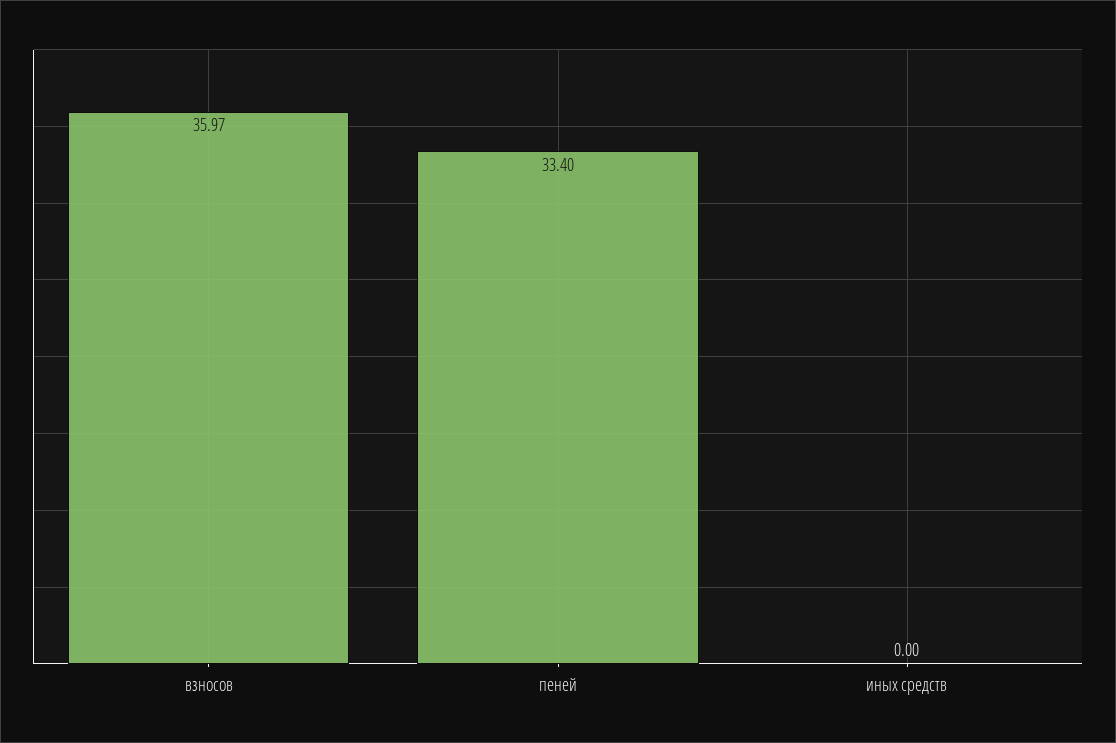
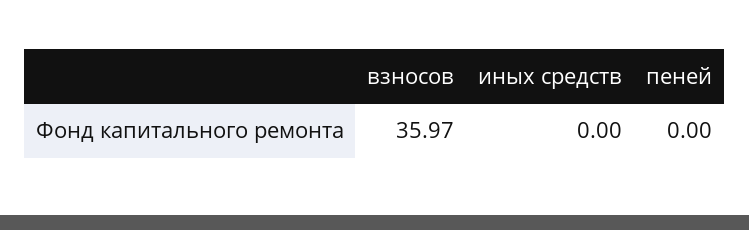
пеней: 33.4 -> 0

